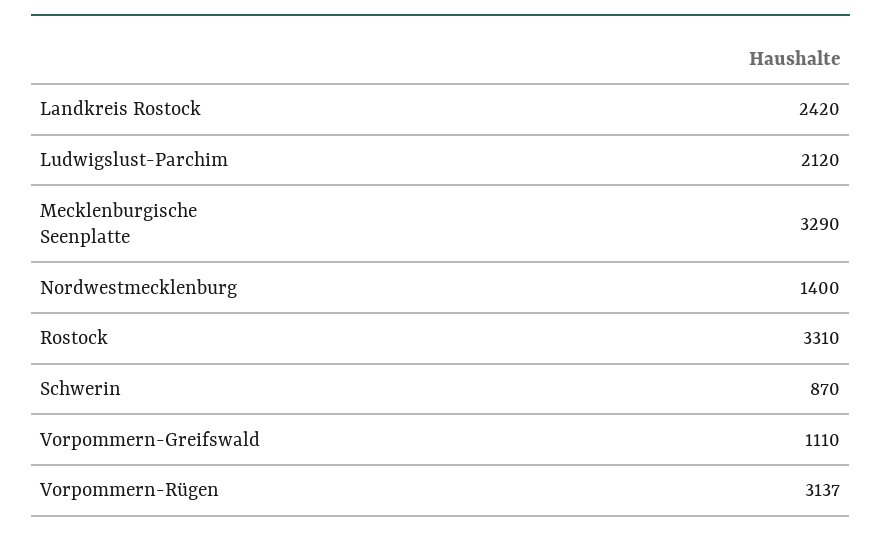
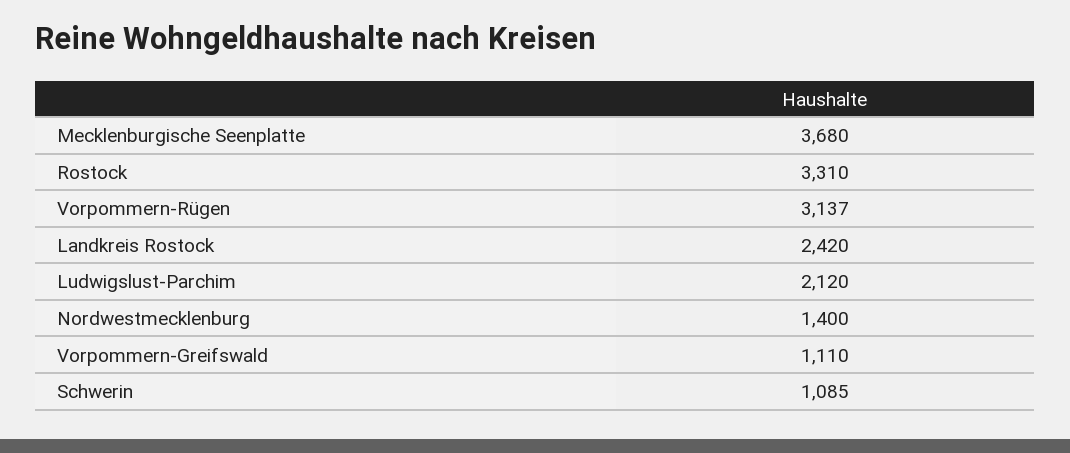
Mecklenburgische Seenplatte: 3290 -> 3680
Schwerin: 870 -> 1085

